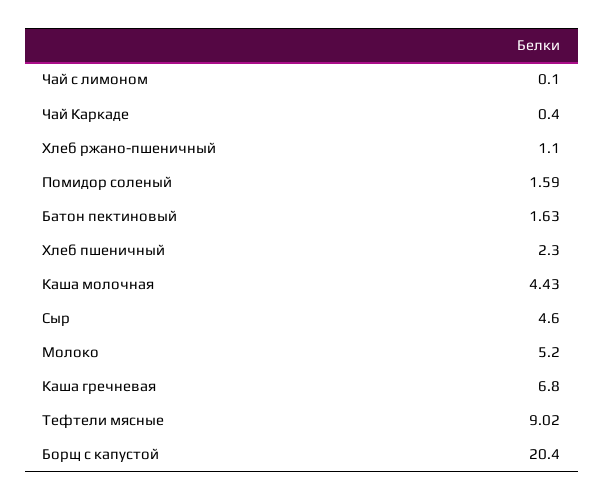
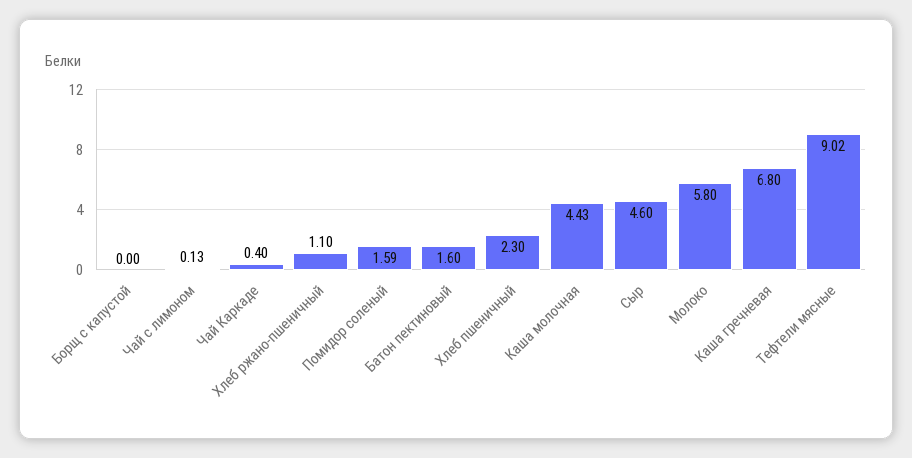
Чай с лимоном: 0.1 -> 0.13
Батон пектиновый: 1.63 -> 1.6
Молоко: 5.2 -> 5.8
Борщ с капустой: 20.4 -> 0

